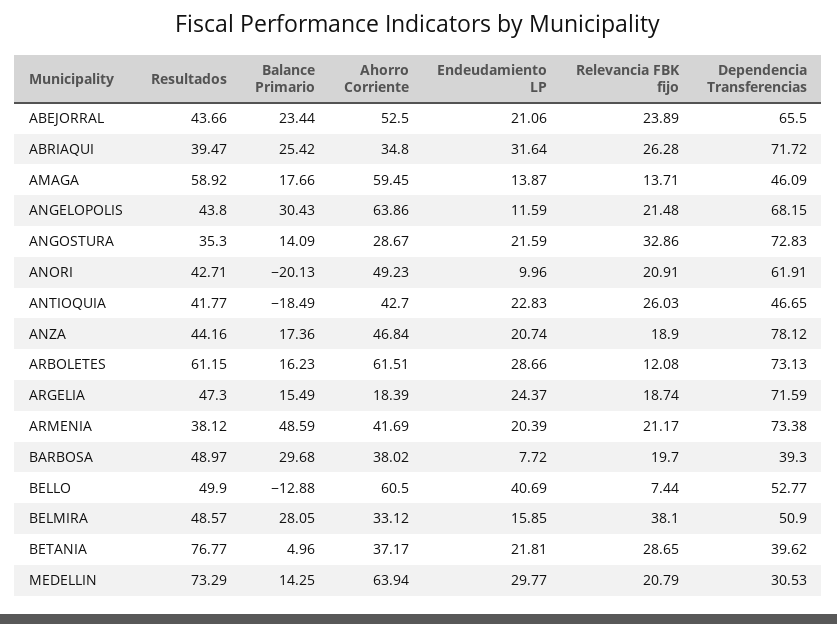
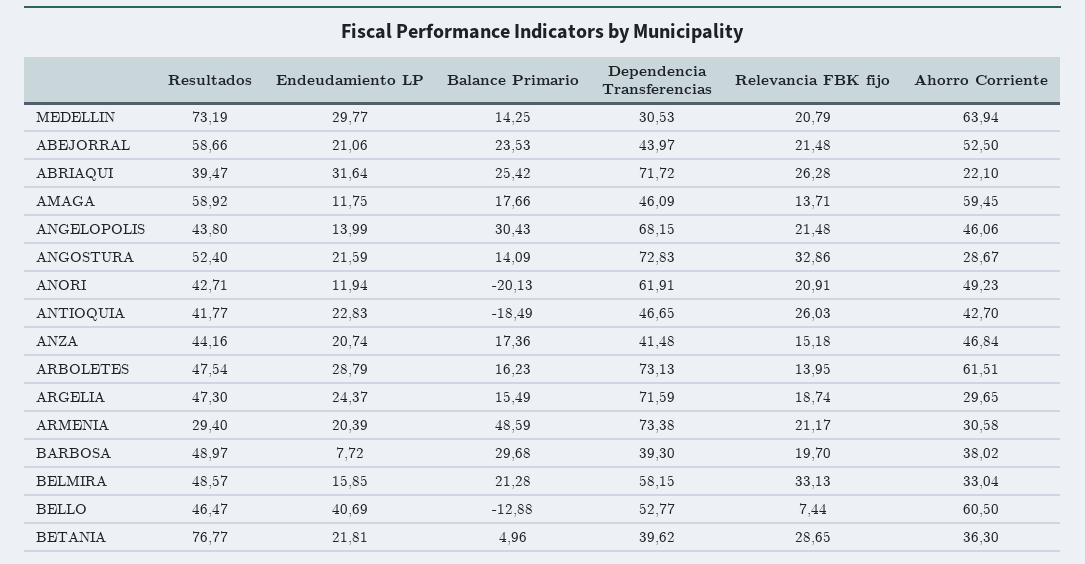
Resultados, ABEJORRAL: 43.66 -> 58.66
Balance Primario, ABEJORRAL: 23.44 -> 23.53
Relevancia FBK fijo, ABEJORRAL: 23.89 -> 21.48
Dependencia Transferencias, ABEJORRAL: 65.5 -> 43.97
Ahorro Corriente, ABRIAQUI: 34.8 -> 22.1
Endeudamiento LP, AMAGA: 13.87 -> 11.75
Ahorro Corriente, ANGELOPOLIS: 63.86 -> 46.06
Endeudamiento LP, ANGELOPOLIS: 11.59 -> 13.99
Resultados, ANGOSTURA: 35.3 -> 52.4
Endeudamiento LP, ANORI: 9.96 -> 11.94
Relevancia FBK fijo, ANZA: 18.9 -> 15.18
Dependencia Transferencias, ANZA: 78.12 -> 41.48
Resultados, ARBOLETES: 61.15 -> 47.54
Endeudamiento LP, ARBOLETES: 28.66 -> 28.79
Relevancia FBK fijo, ARBOLETES: 12.08 -> 13.95
Ahorro Corriente, ARGELIA: 18.39 -> 29.65
Resultados, ARMENIA: 38.12 -> 29.4
Ahorro Corriente, ARMENIA: 41.69 -> 30.58
Resultados, BELLO: 49.9 -> 46.47
Balance Primario, BELMIRA: 28.05 -> 21.28
Ahorro Corriente, BELMIRA: 33.12 -> 33.04
Relevancia FBK fijo, BELMIRA: 38.1 -> 33.13
Dependencia Transferencias, BELMIRA: 50.9 -> 58.15
Ahorro Corriente, BETANIA: 37.17 -> 36.3
Resultados, MEDELLIN: 73.29 -> 73.19

